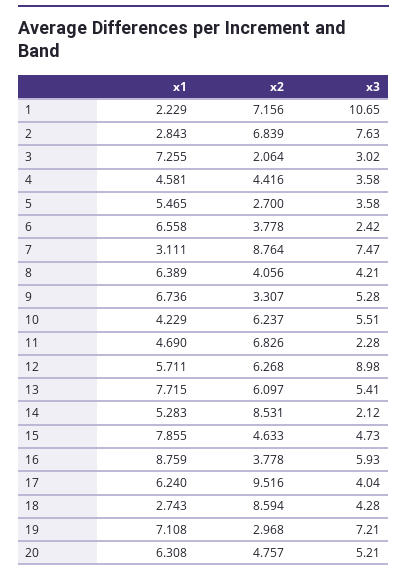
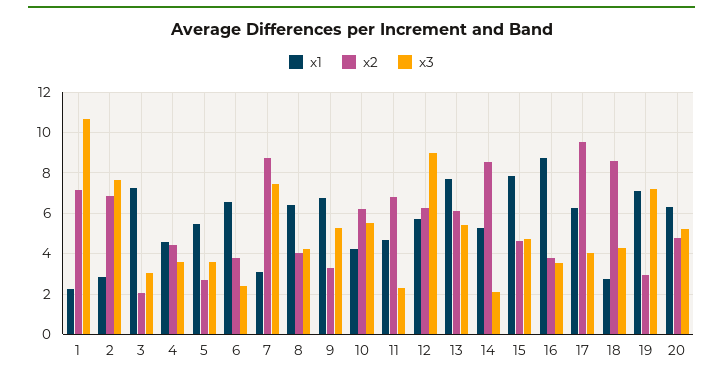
x3, 16: 5.93 -> 3.5

